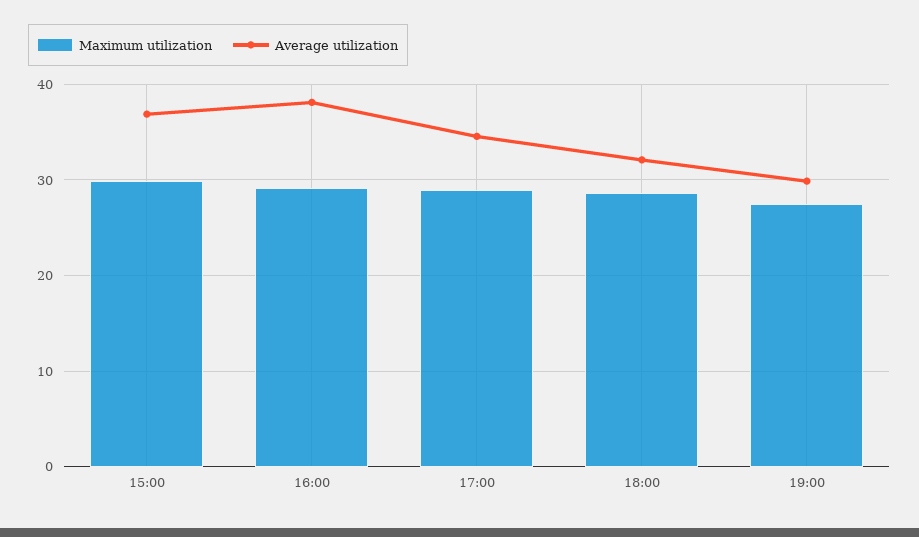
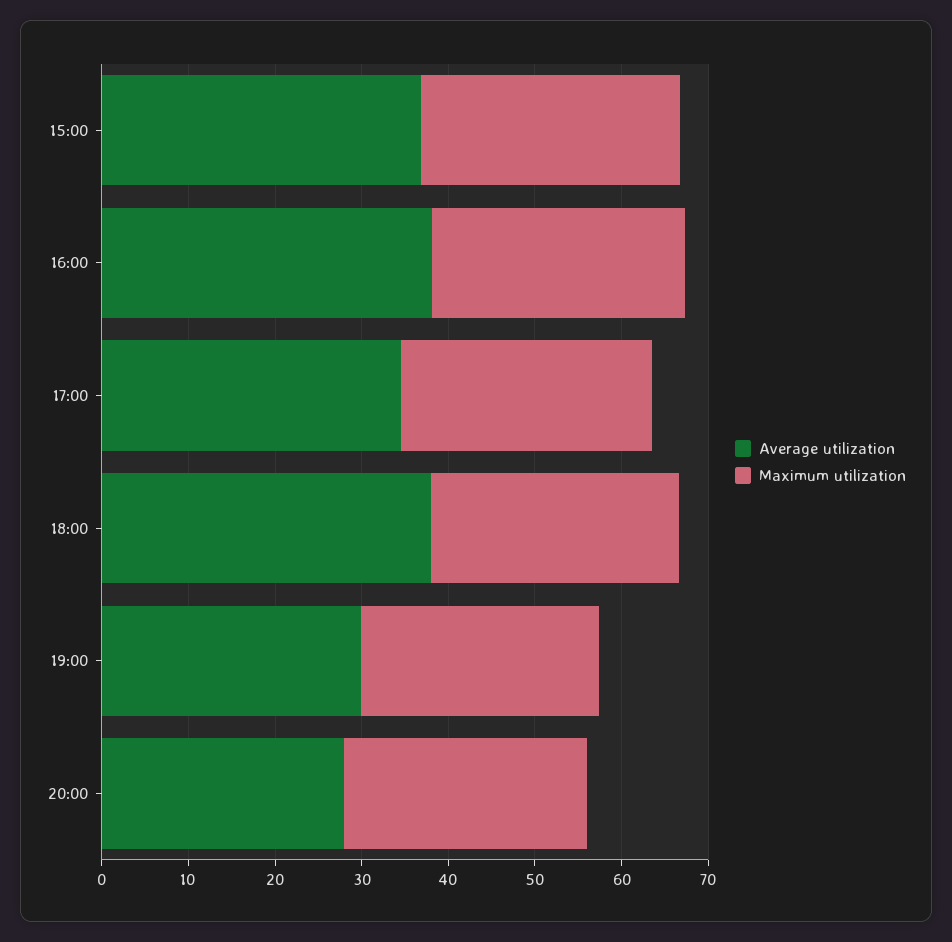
Average utilization, 18:00: 32 -> 38
Average utilization, 20:00: none -> 28
Maximum utilization, 20:00: none -> 28

